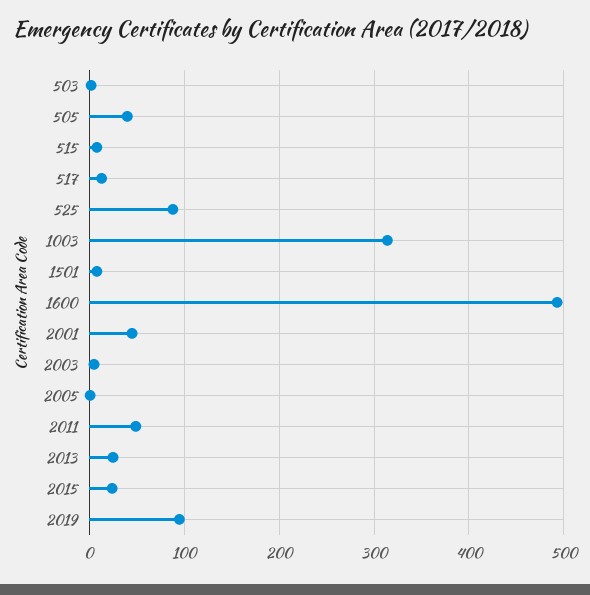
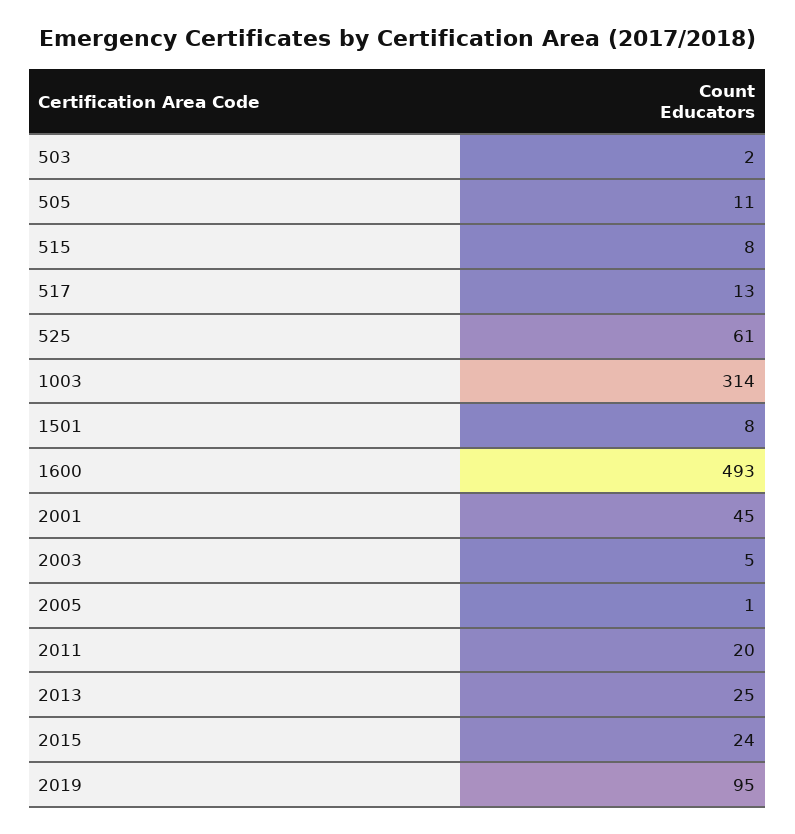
505: 40 -> 11
525: 90 -> 61
2011: 50 -> 20

